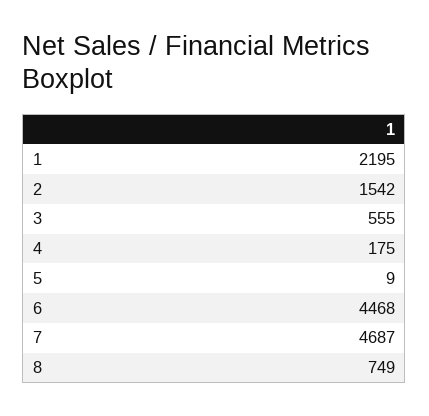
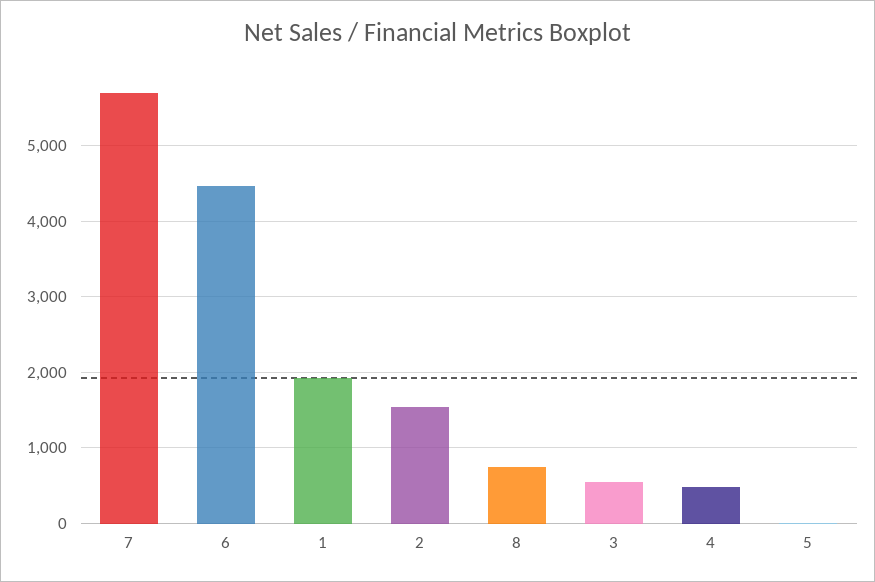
1: 2195 -> 1900
4: 175 -> 500
7: 4687 -> 5700

